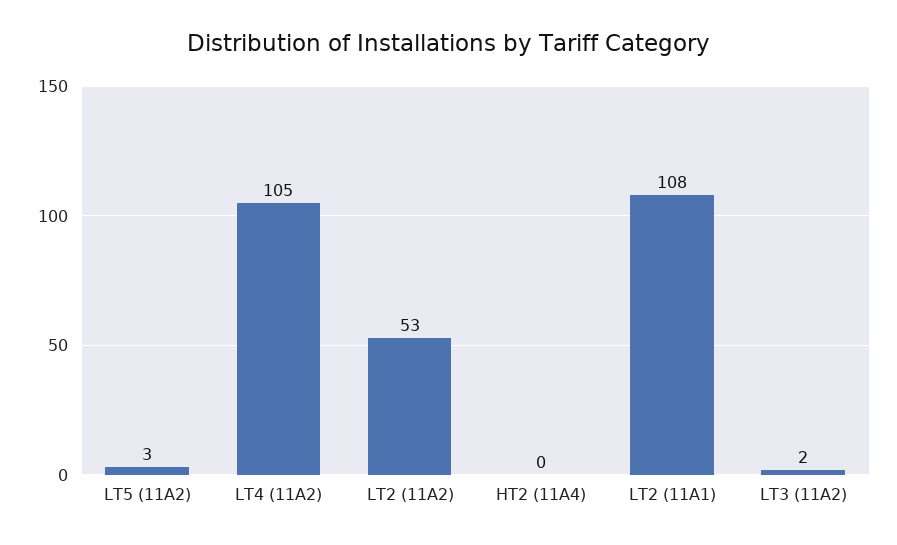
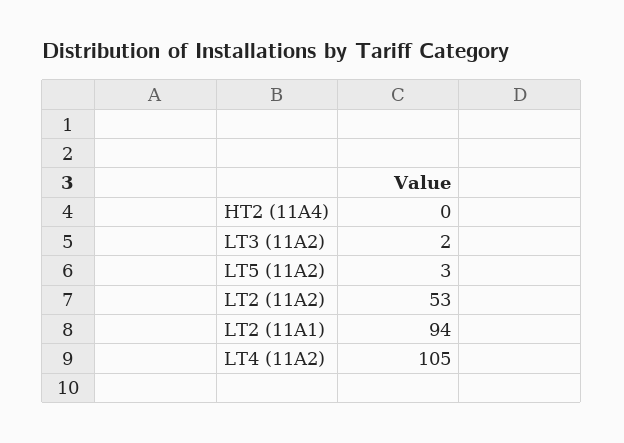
LT2 (11A1): 108 -> 94

